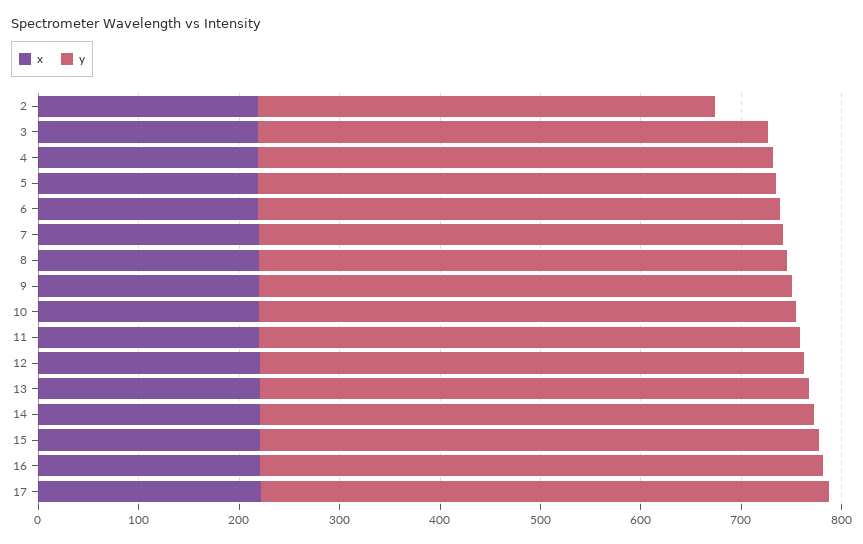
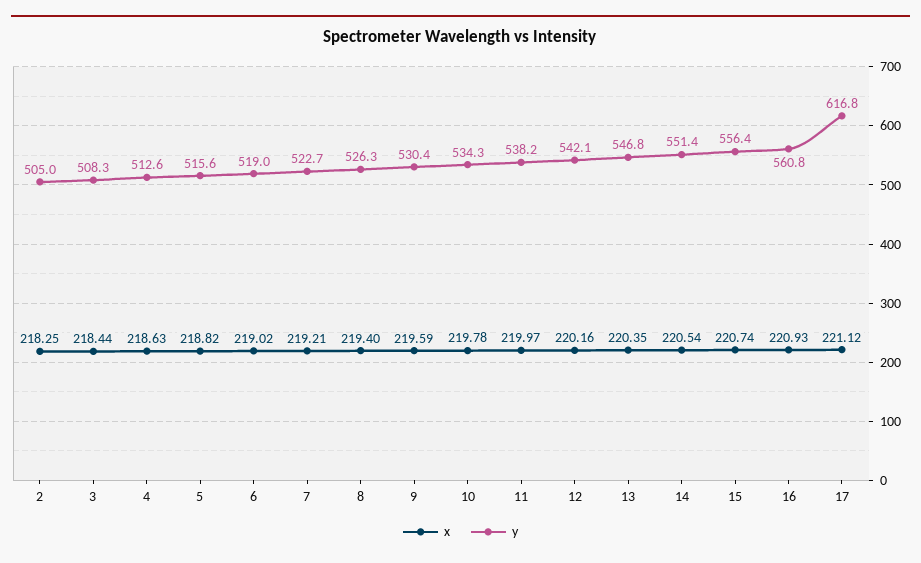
y, 2: 460 -> 505
y, 17: 560 -> 616.8

